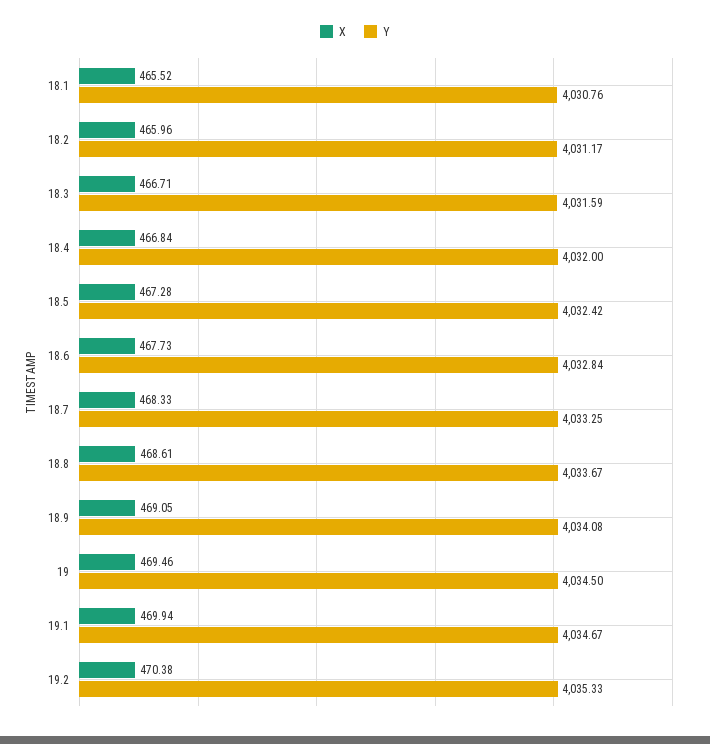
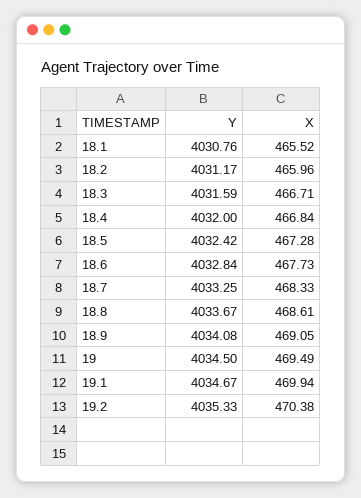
X, 19: 469.46 -> 469.49

